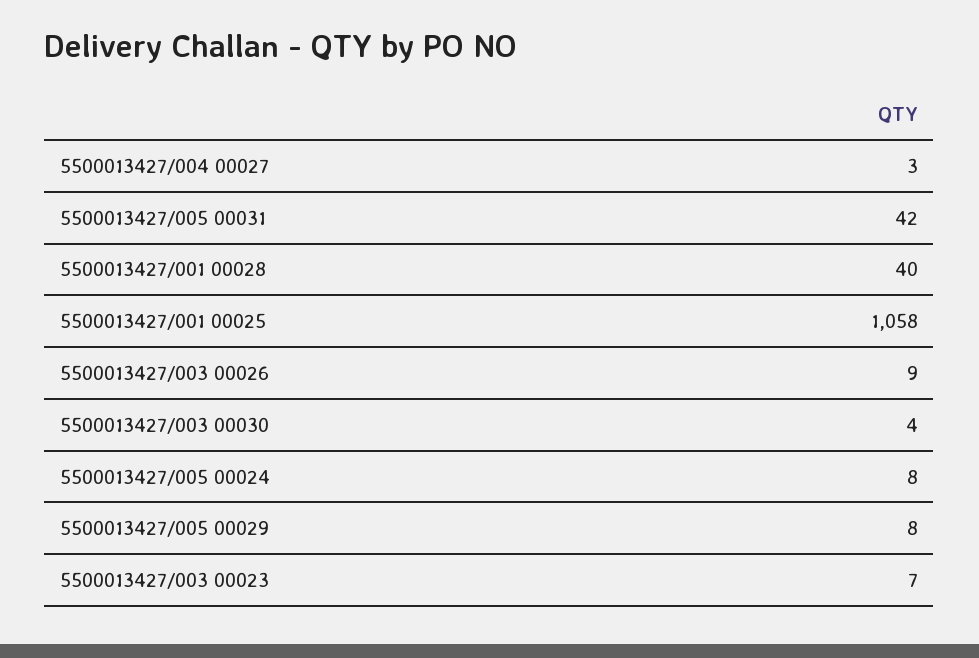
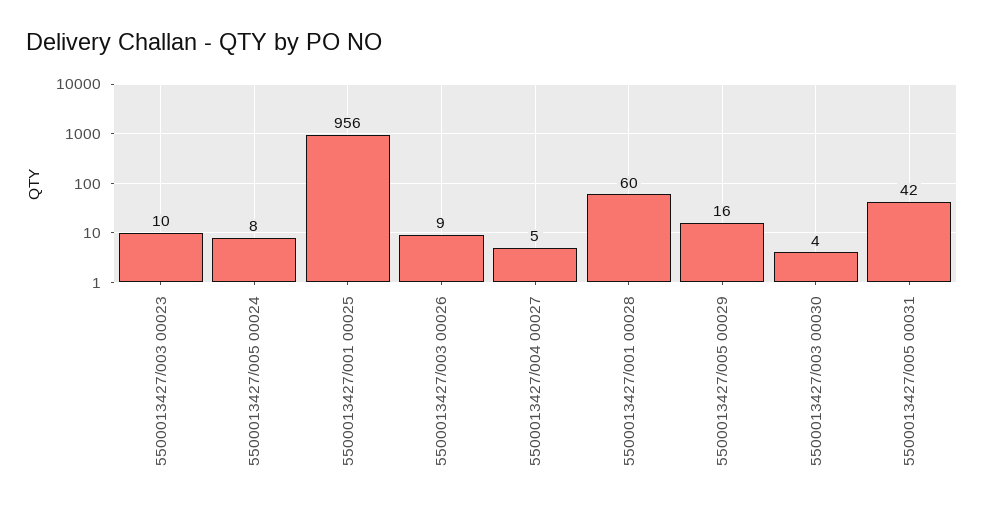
5500013427/004 00027: 3 -> 5
5500013427/001 00028: 40 -> 60
5500013427/001 00025: 1058 -> 956
5500013427/005 00029: 8 -> 16
5500013427/003 00023: 7 -> 10

